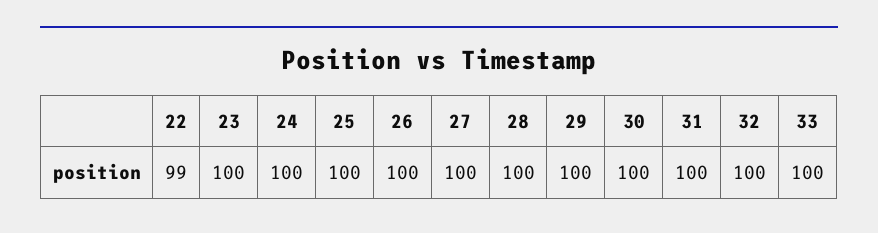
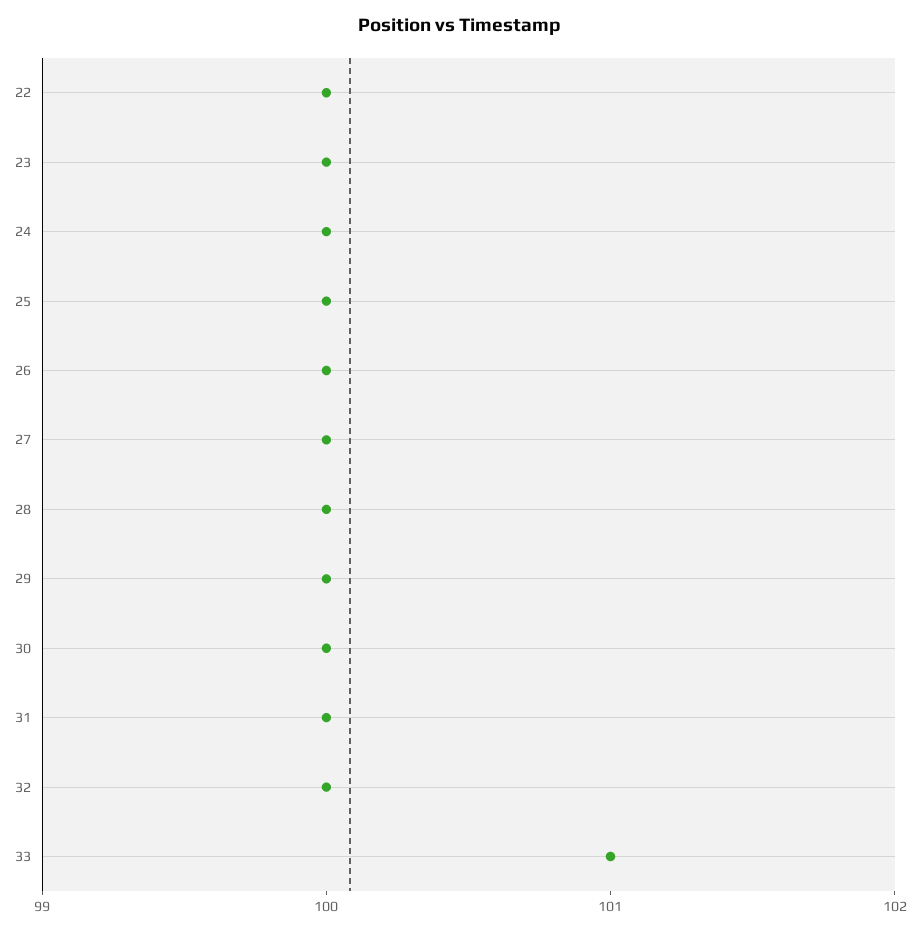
22: 99 -> 100
33: 100 -> 101

